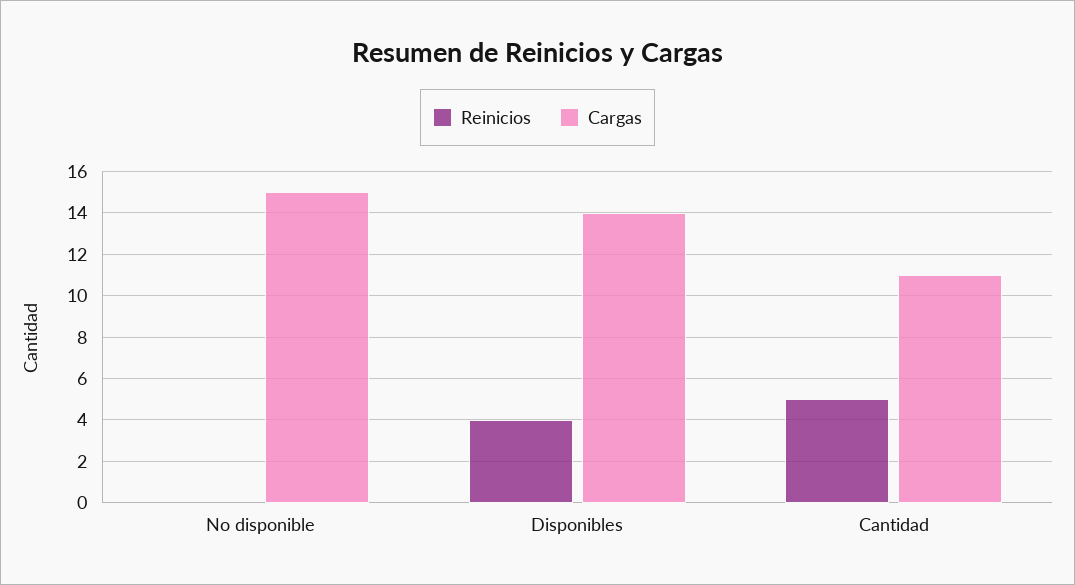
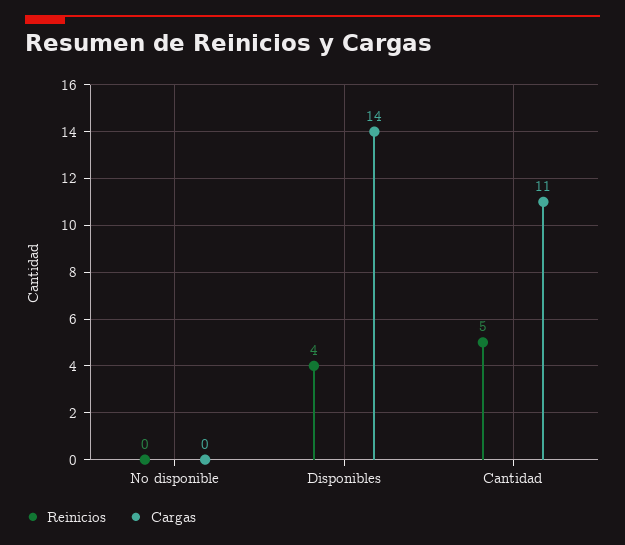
Cargas, No disponible: 15 -> 0

